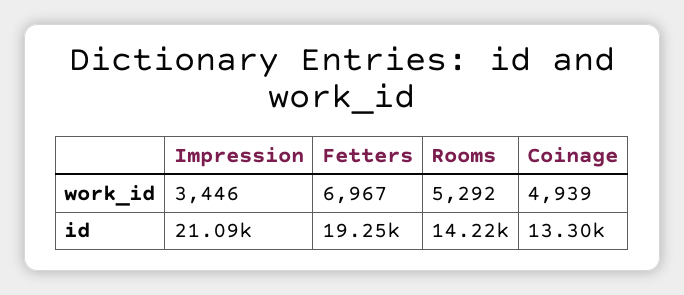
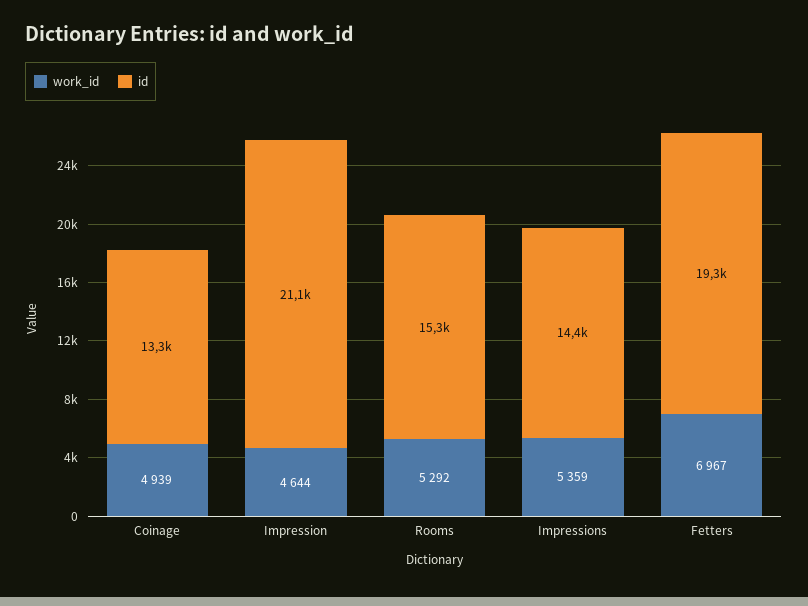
work_id, Impression: 3446 -> 4644
id, Rooms: 14220 -> 15300
work_id, Impressions: none -> 5359
id, Impressions: none -> 14400

